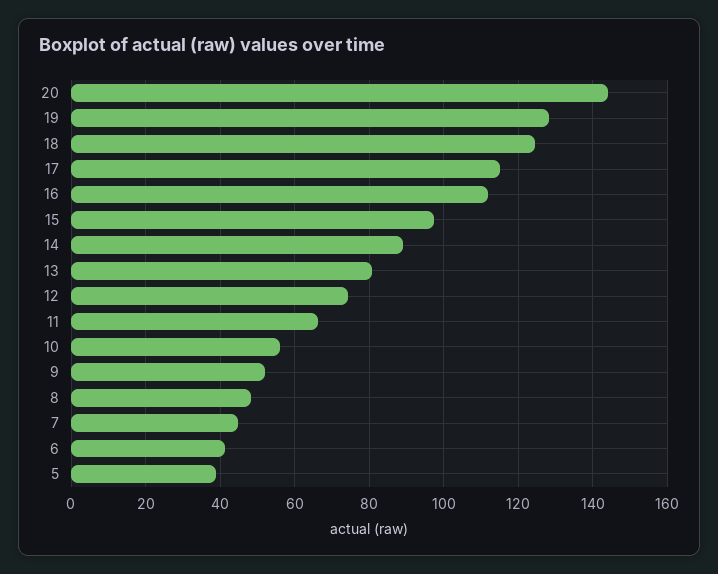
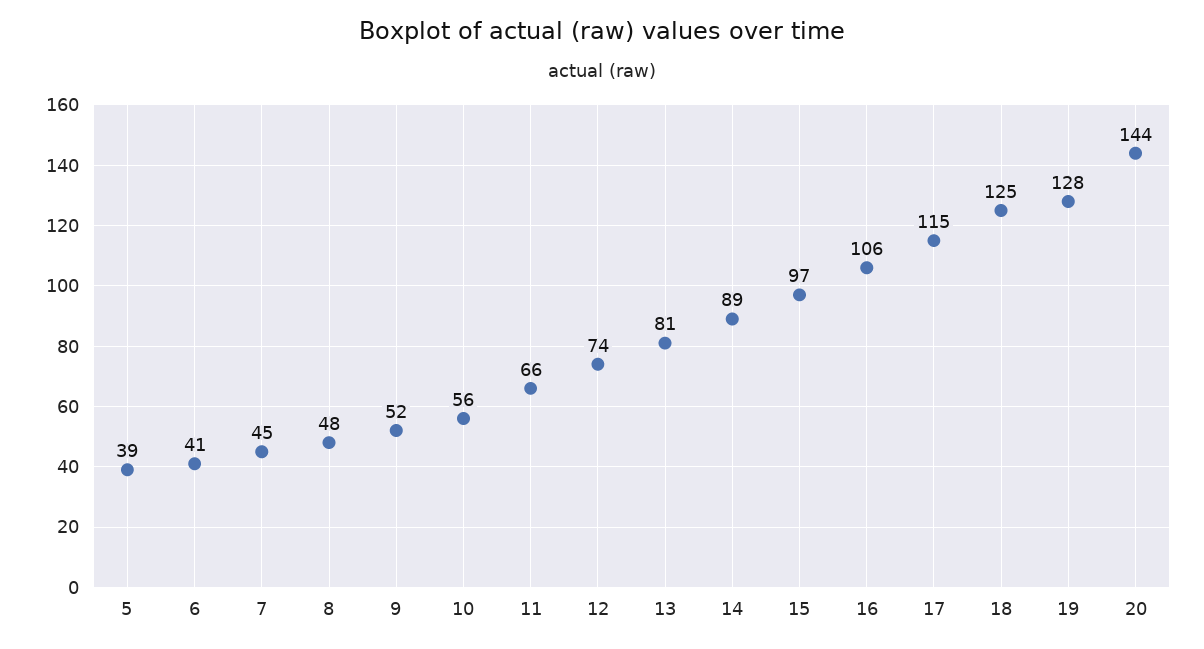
16: 112 -> 106

